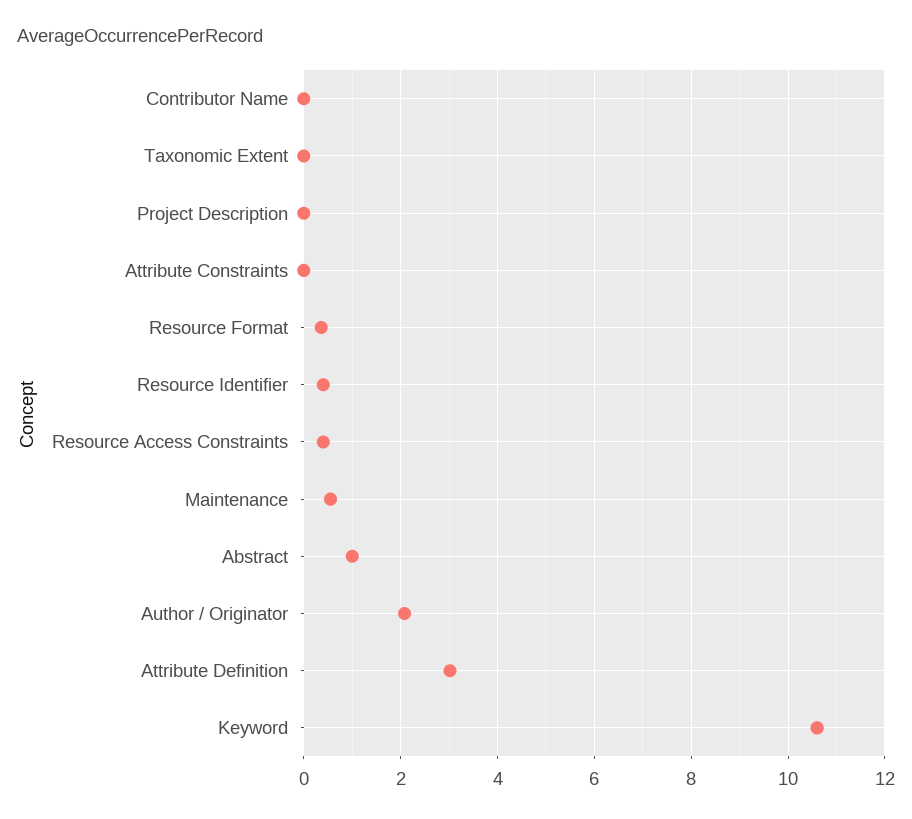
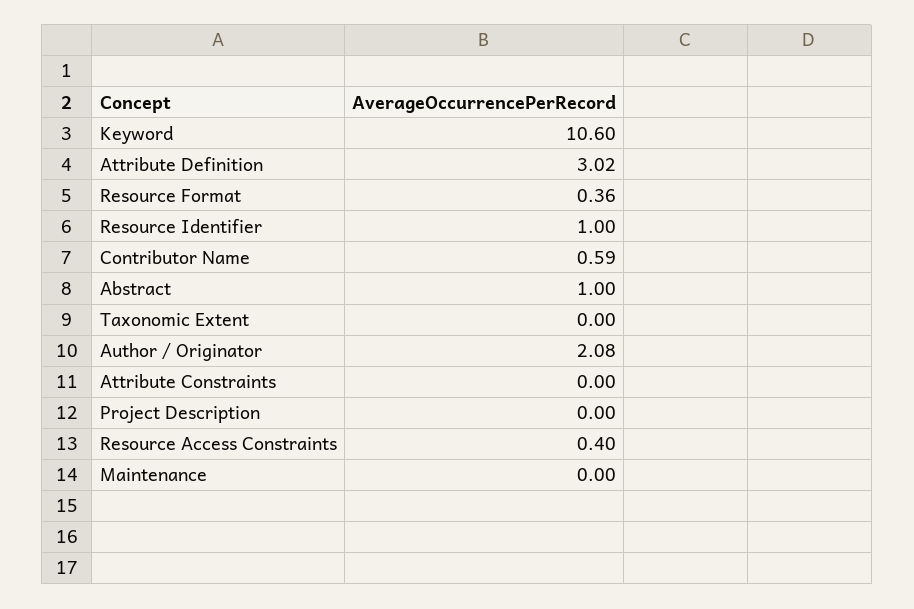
Contributor Name: 0 -> 0.59
Resource Identifier: 0.4 -> 1
Maintenance: 0.6 -> 0

